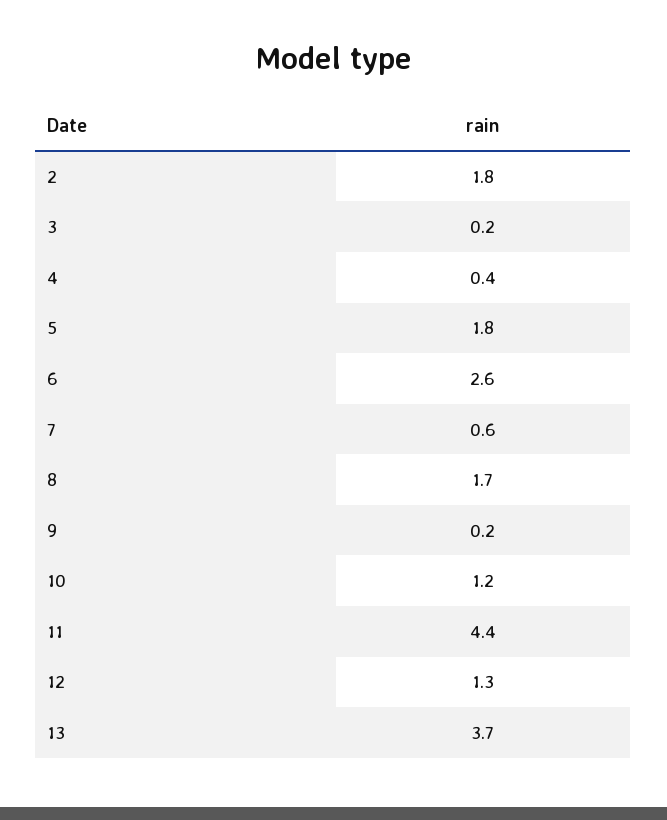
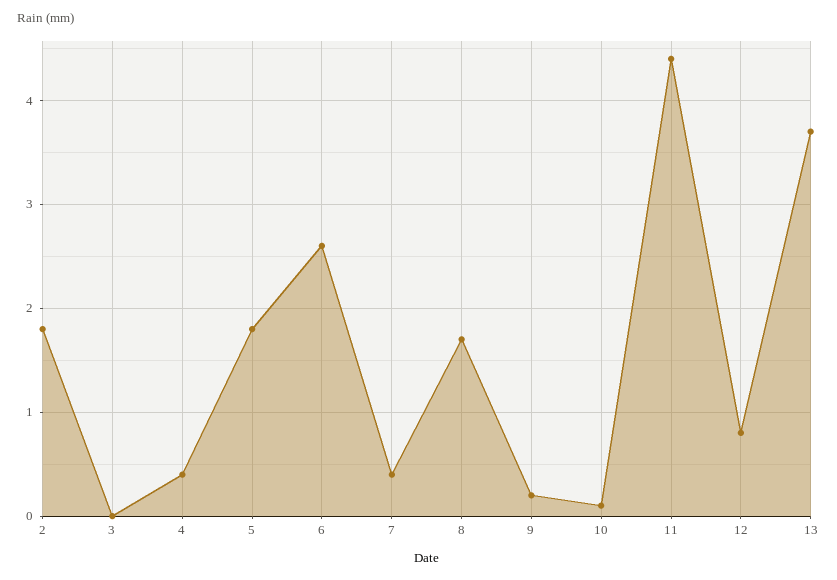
3: 0.2 -> 0
7: 0.6 -> 0.4
10: 1.2 -> 0.1
12: 1.3 -> 0.8

